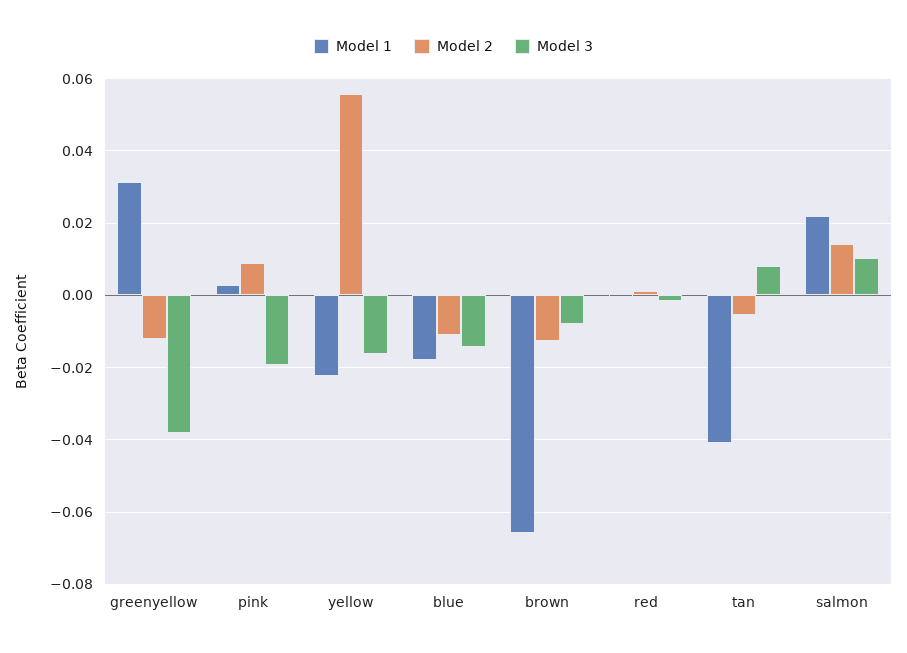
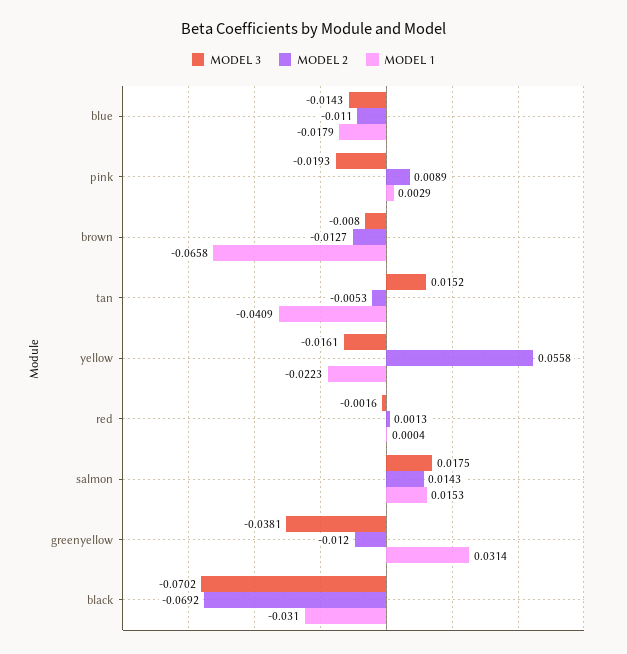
Model 3, tan: 0.008 -> 0.0152
Model 1, salmon: 0.022 -> 0.0153
Model 3, salmon: 0.01 -> 0.0175
Model 3, black: none -> -0.0702
Model 2, black: none -> -0.0692
Model 1, black: none -> -0.031

